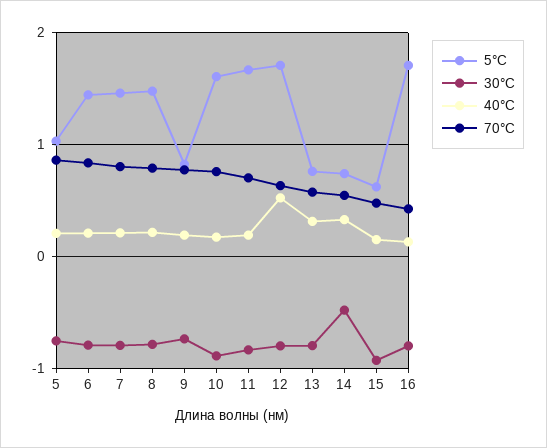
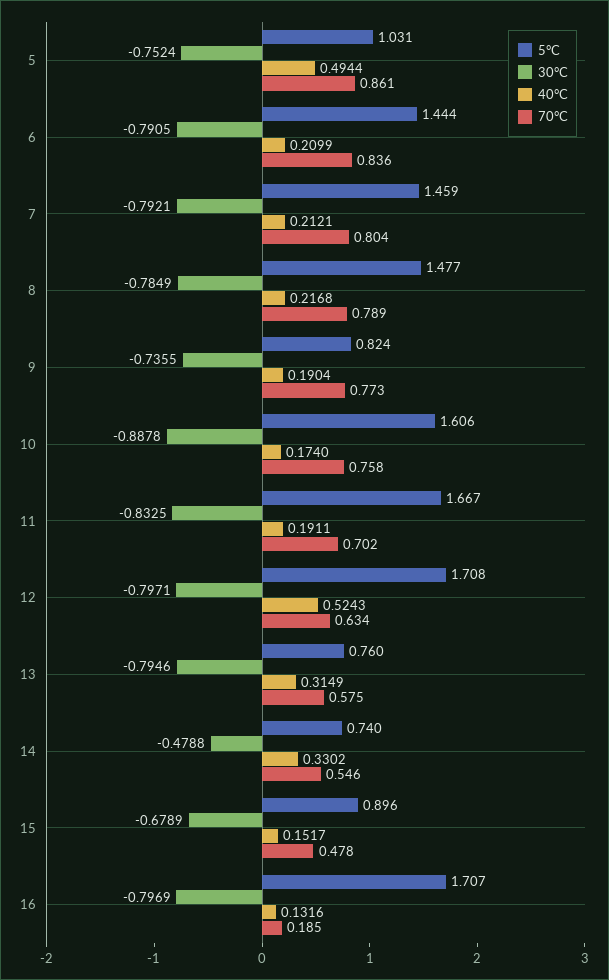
40°C, 5: 0.2 -> 0.4944
5°C, 15: 0.6 -> 0.896
30°C, 15: -0.9 -> -0.6789
70°C, 16: 0.4 -> 0.185

